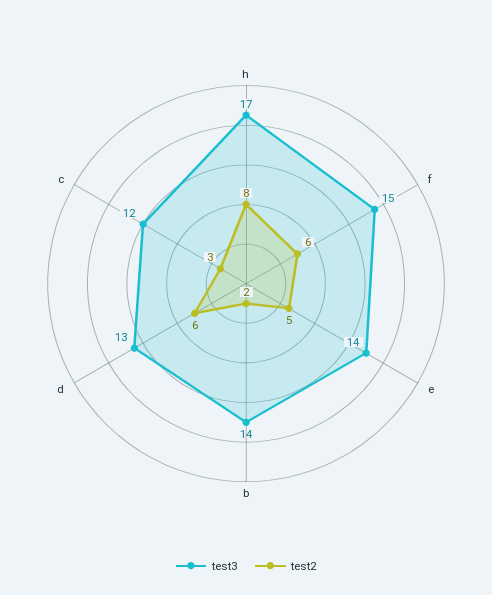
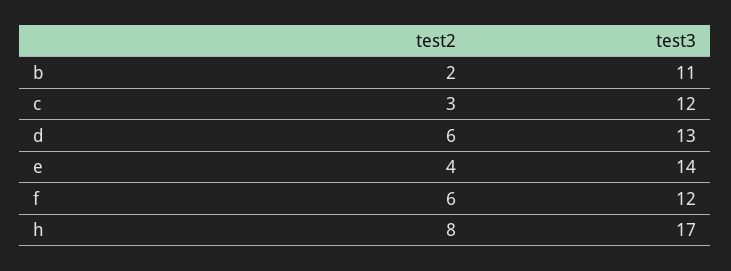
test3, f: 15 -> 12
test2, e: 5 -> 4
test3, b: 14 -> 11

